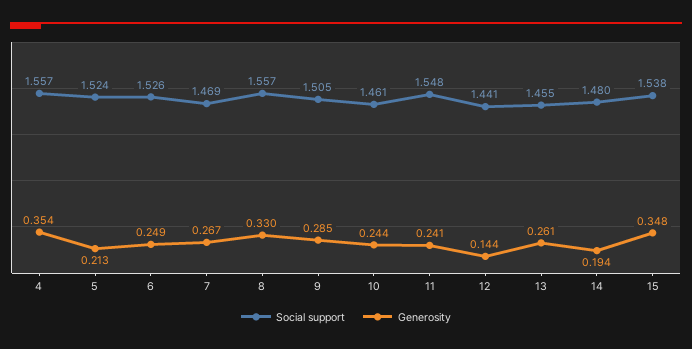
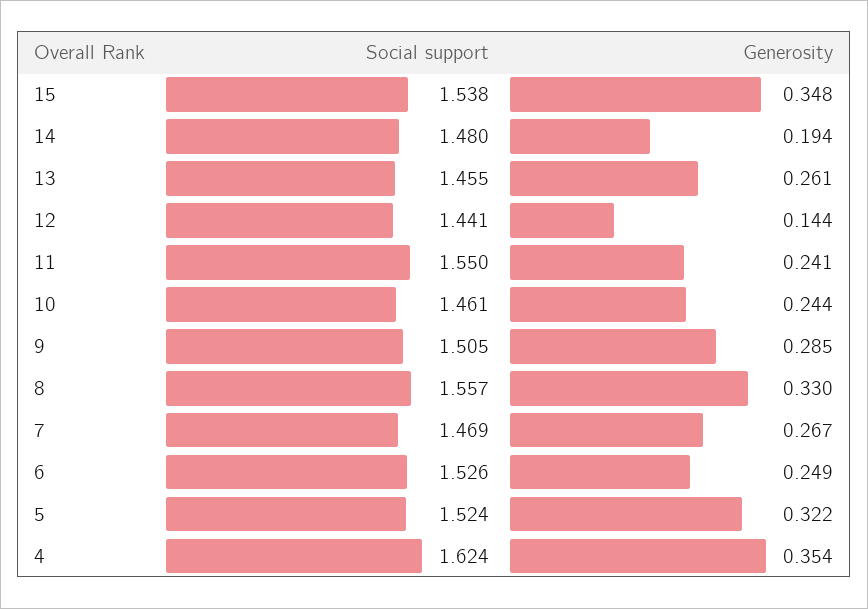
Social support, 4: 1.557 -> 1.624
Generosity, 5: 0.213 -> 0.322
Social support, 11: 1.548 -> 1.55

